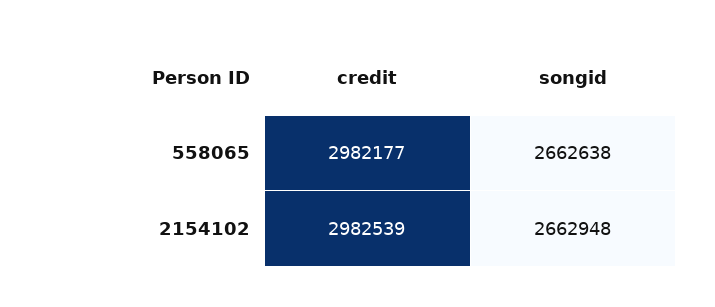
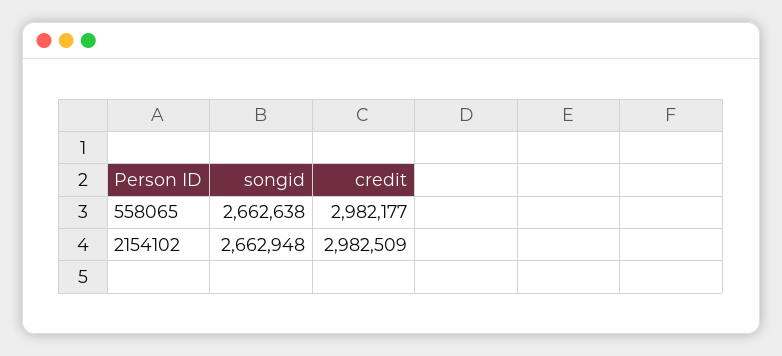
credit, 2154102: 2982539 -> 2982509

